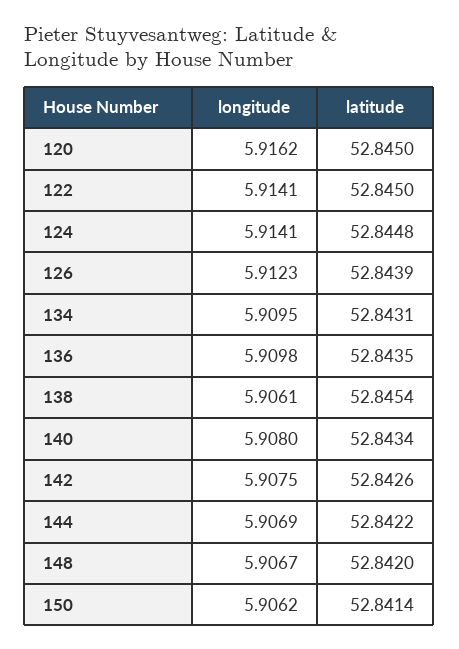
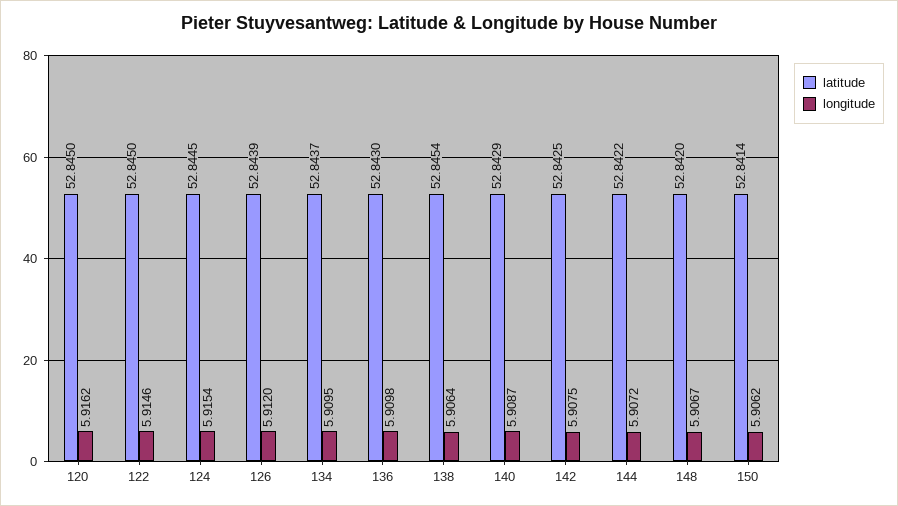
longitude, 122: 5.9141 -> 5.9146
longitude, 124: 5.9141 -> 5.9154
latitude, 124: 52.8448 -> 52.8445
longitude, 126: 5.9123 -> 5.912
latitude, 134: 52.8431 -> 52.8437
latitude, 136: 52.8435 -> 52.843
longitude, 138: 5.9061 -> 5.9064
longitude, 140: 5.908 -> 5.9087
latitude, 140: 52.8434 -> 52.8429
latitude, 142: 52.8426 -> 52.8425
longitude, 144: 5.9069 -> 5.9072

